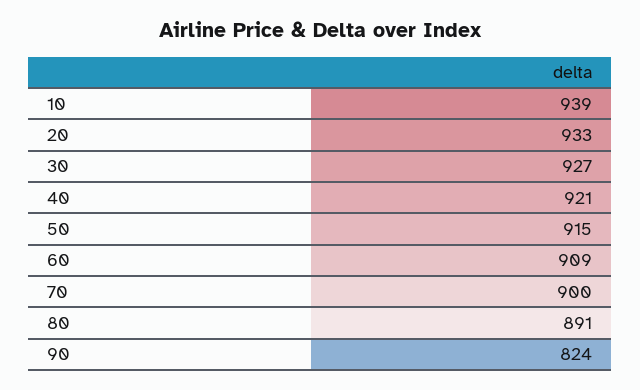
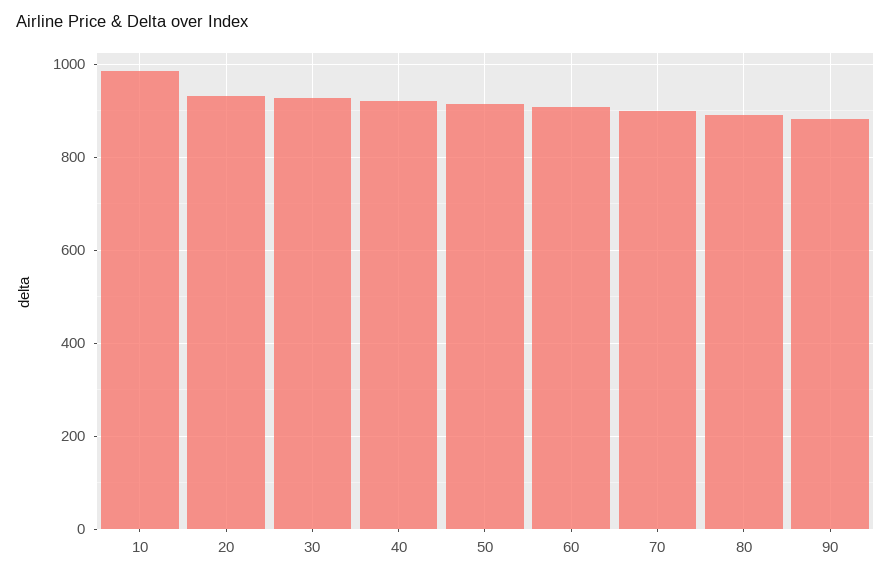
10: 939 -> 980
90: 824 -> 880

